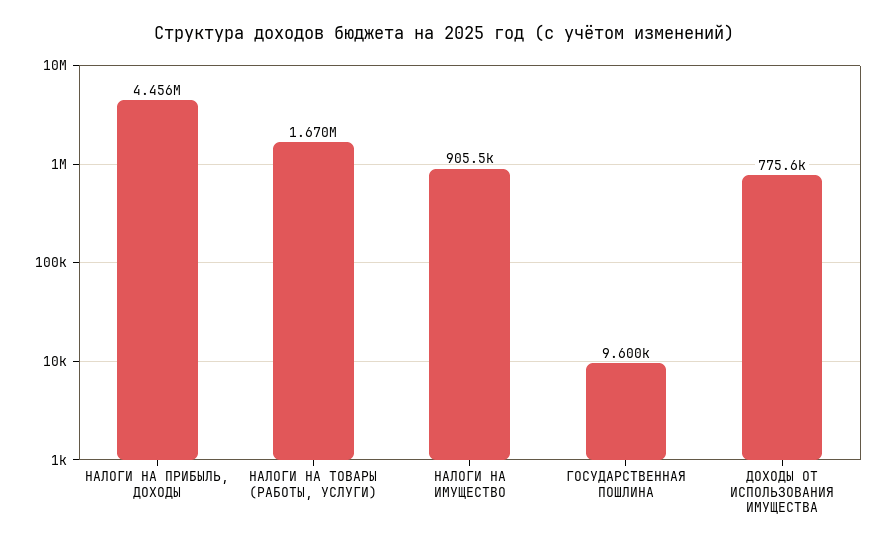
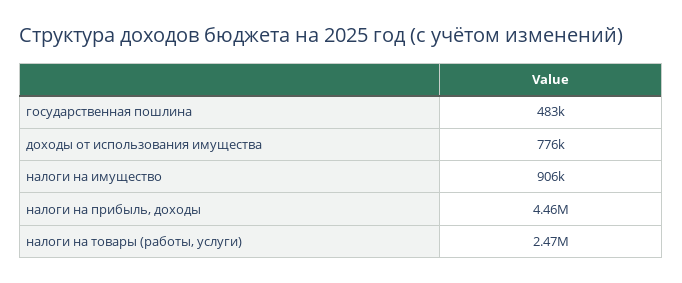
НАЛОГИ НА ТОВАРЫ (РАБОТЫ, УСЛУГИ): 1670000 -> 2470000
ГОСУДАРСТВЕННАЯ ПОШЛИНА: 9600 -> 483000

